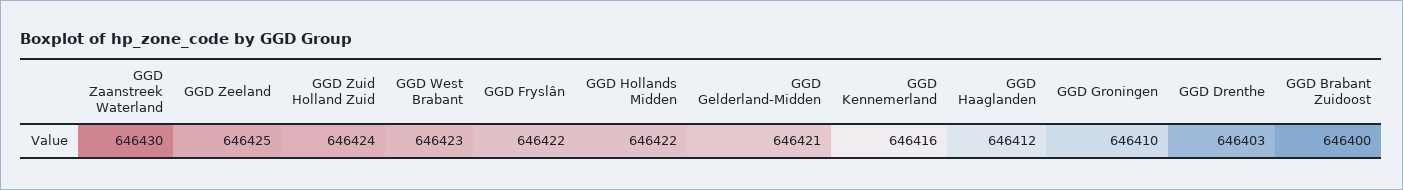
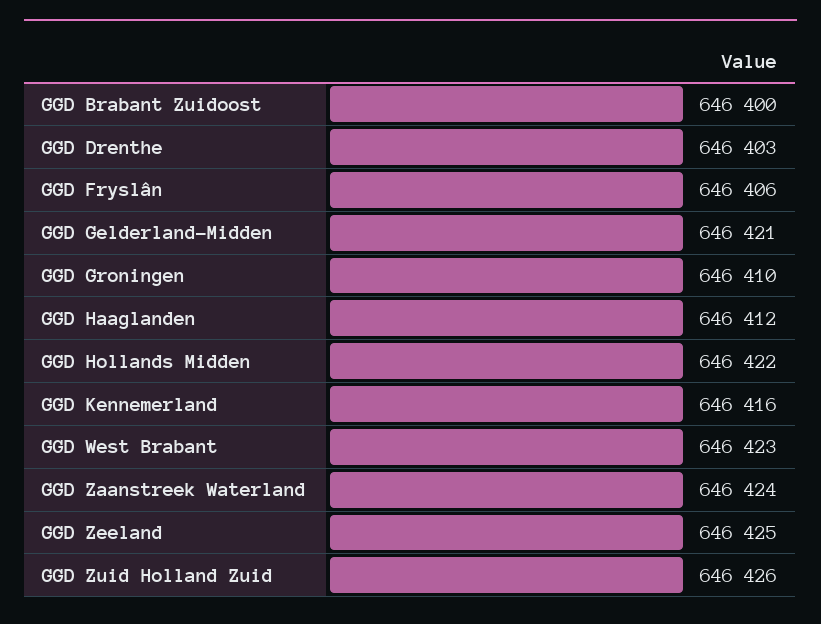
GGD Zaanstreek Waterland: 646430 -> 646424
GGD Zuid Holland Zuid: 646424 -> 646426
GGD Fryslân: 646422 -> 646406

